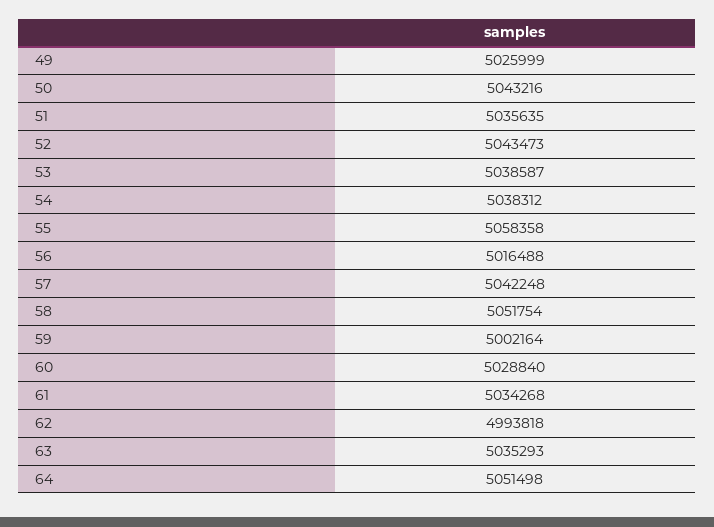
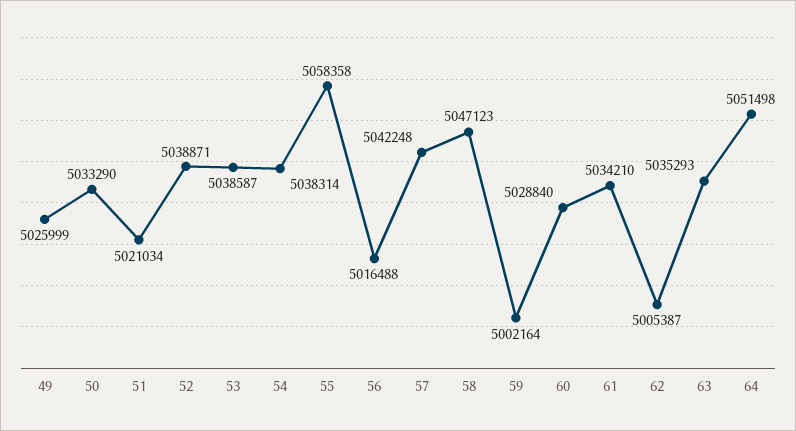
50: 5043216 -> 5033290
51: 5035635 -> 5021034
52: 5043473 -> 5038871
54: 5038312 -> 5038314
58: 5051754 -> 5047123
61: 5034268 -> 5034210
62: 4993818 -> 5005387

